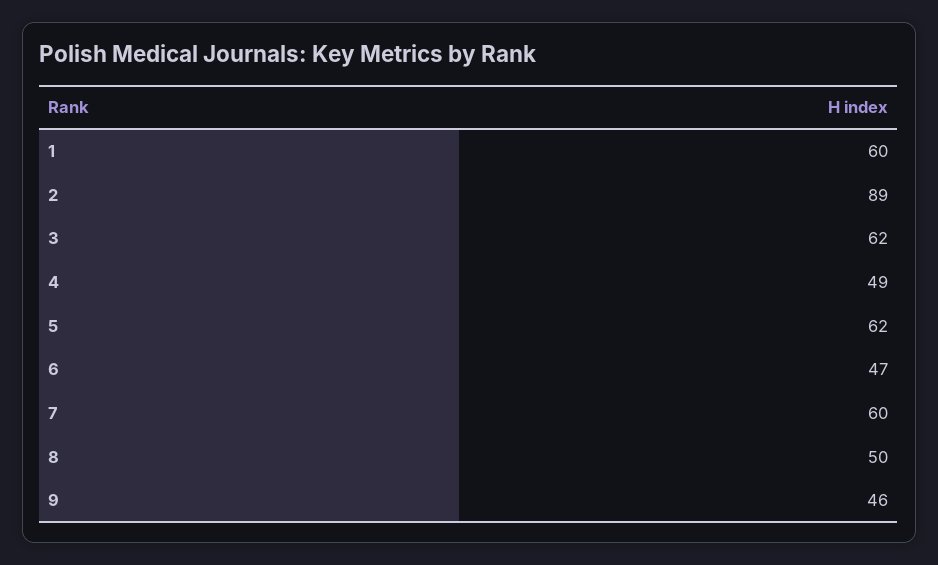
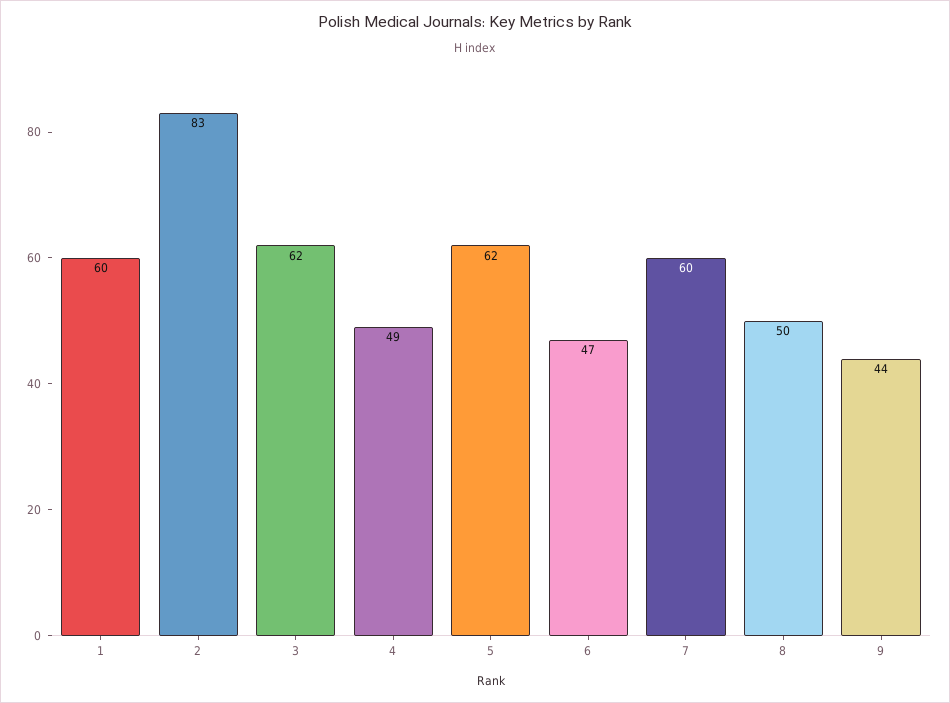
2: 89 -> 83
9: 46 -> 44

